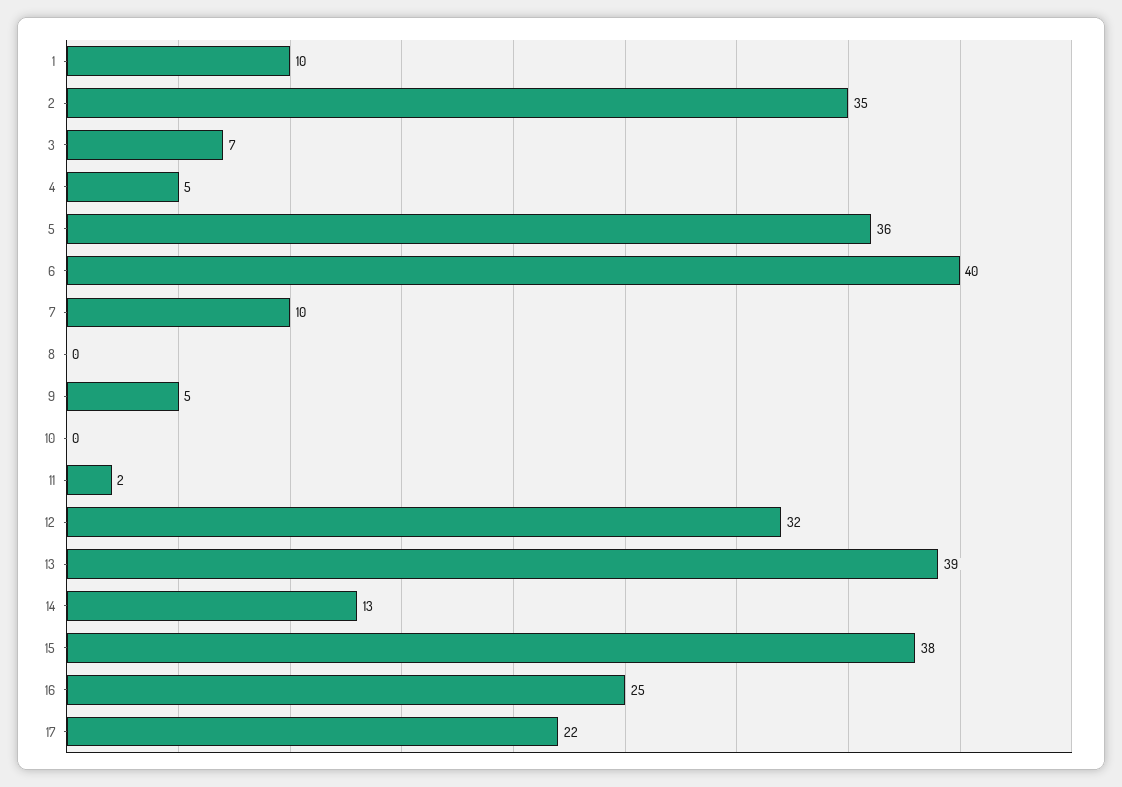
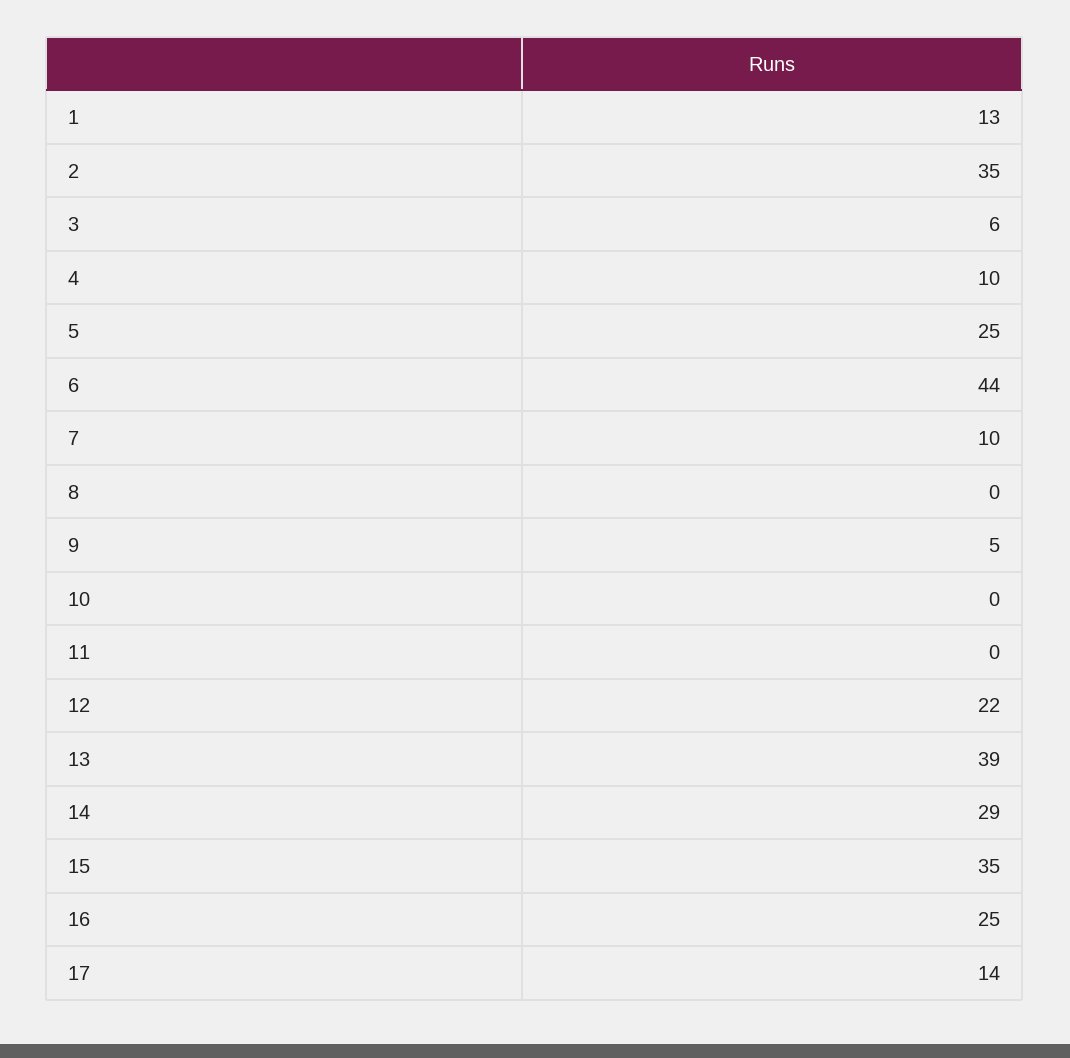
1: 10 -> 13
3: 7 -> 6
4: 5 -> 10
5: 36 -> 25
6: 40 -> 44
11: 2 -> 0
12: 32 -> 22
14: 13 -> 29
15: 38 -> 35
17: 22 -> 14

